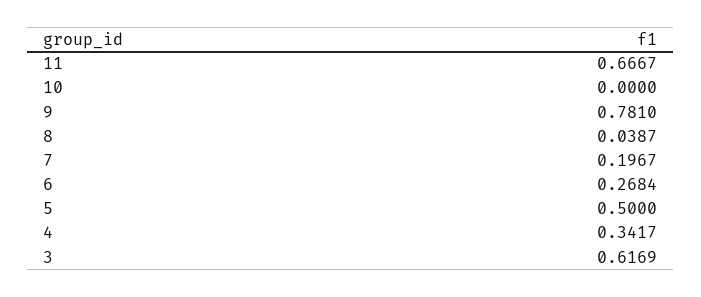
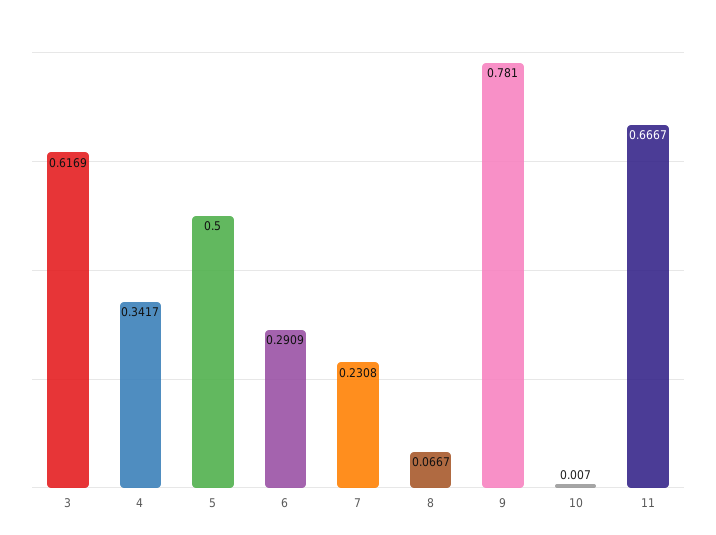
10: 0 -> 0.007
8: 0.0387 -> 0.0667
7: 0.1967 -> 0.2308
6: 0.2684 -> 0.2909

